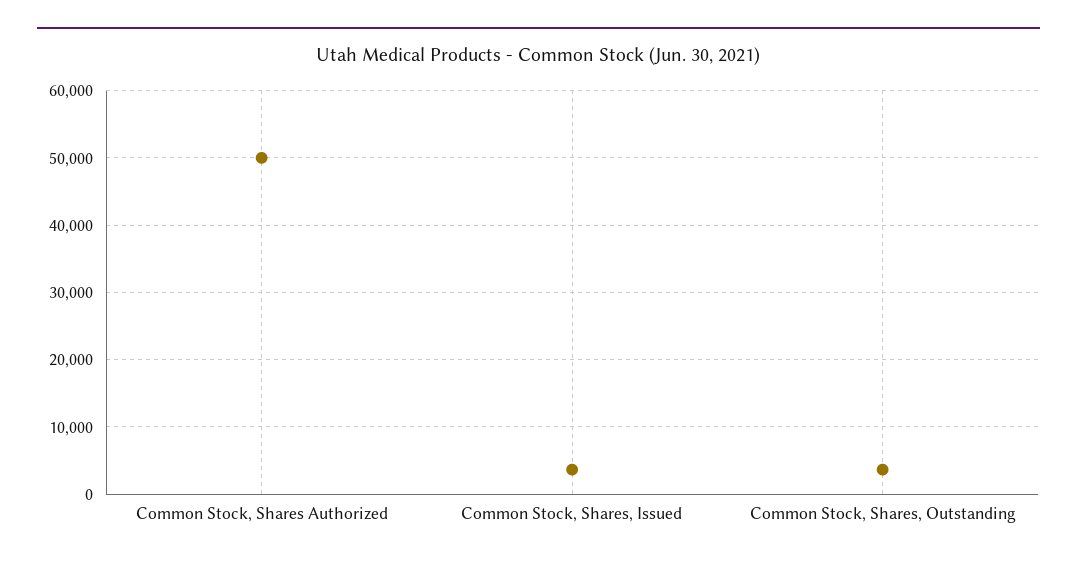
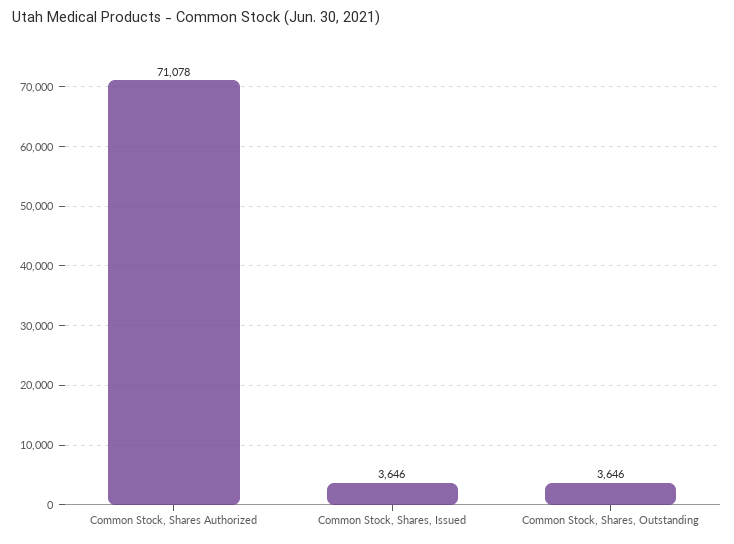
Common Stock, Shares Authorized: 50000 -> 71078

